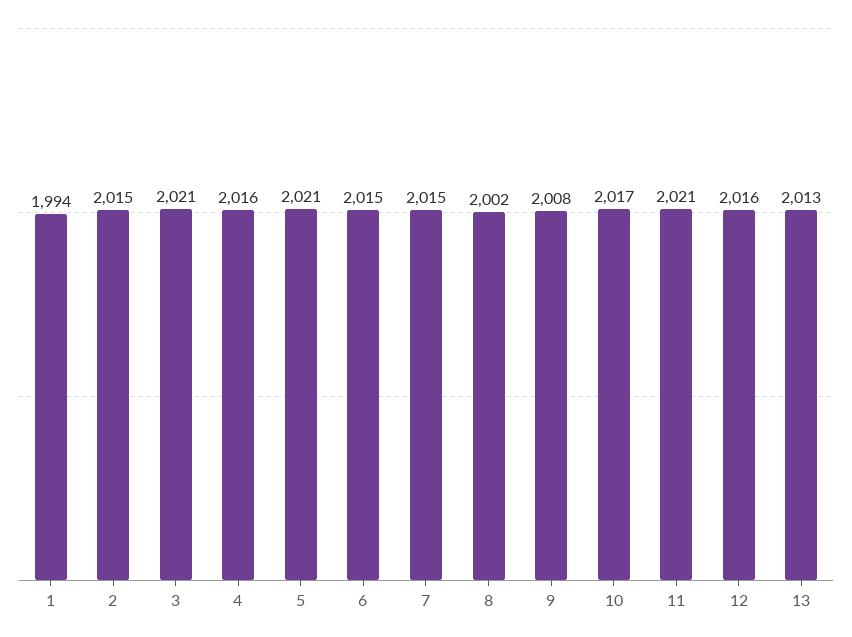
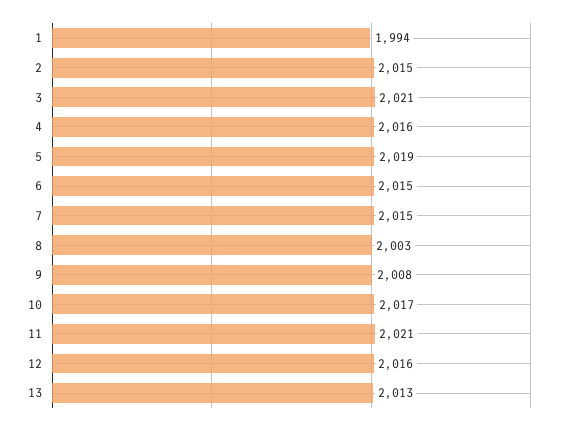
5: 2021 -> 2019
8: 2002 -> 2003

